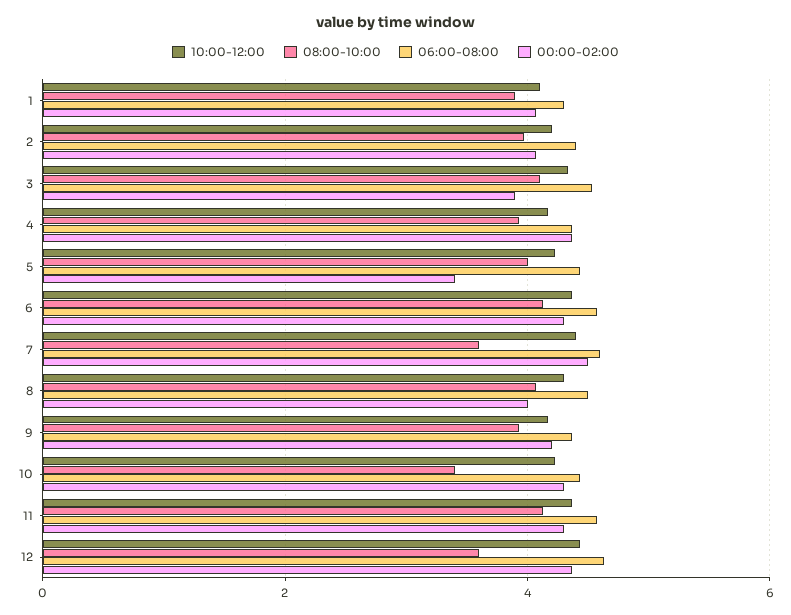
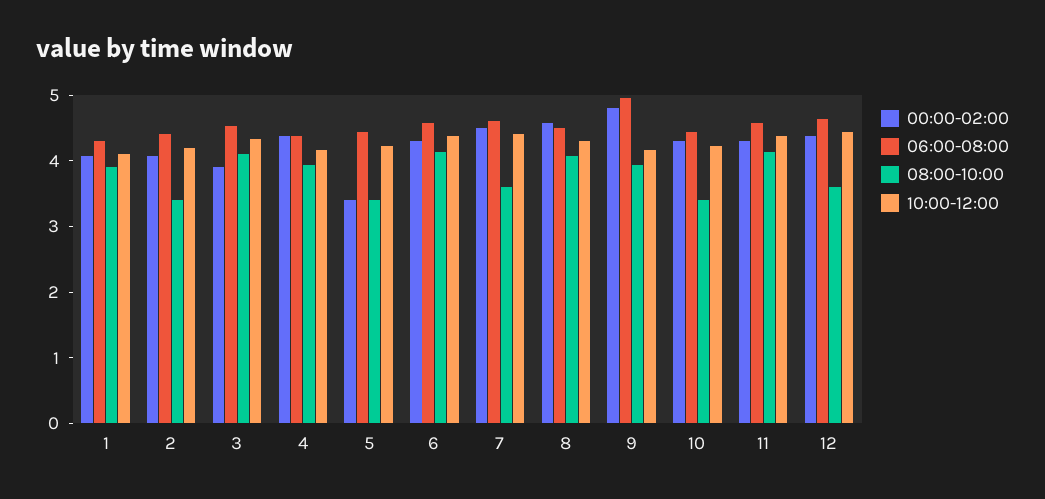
08:00-10:00, 2: 4 -> 3.4
08:00-10:00, 5: 4 -> 3.4
00:00-02:00, 8: 4 -> 4.6
06:00-08:00, 9: 4.4 -> 5
00:00-02:00, 9: 4.2 -> 4.8

